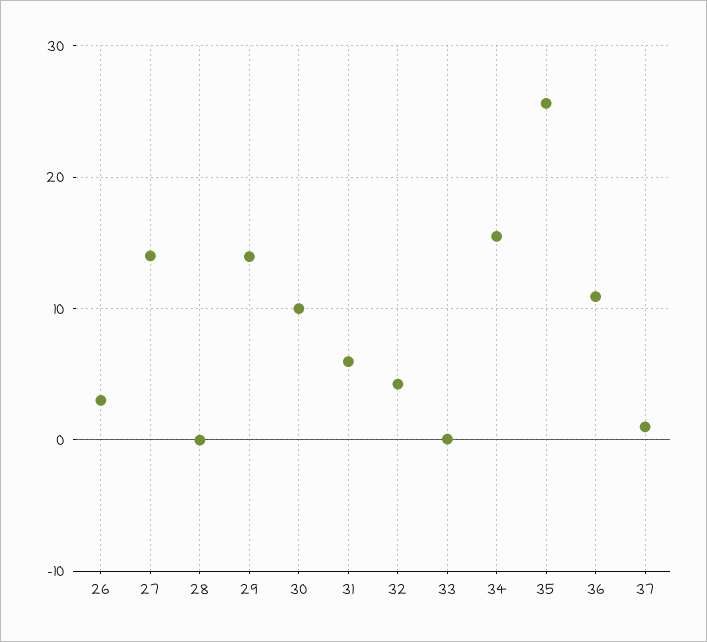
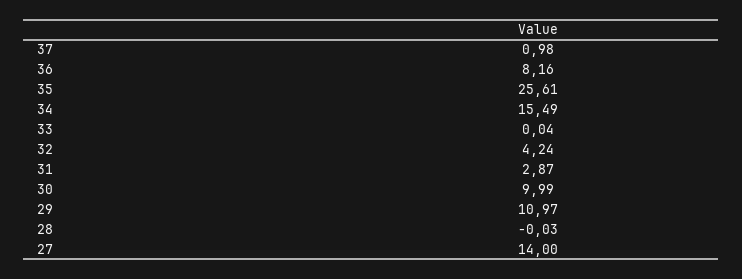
26: 3 -> none
29: 14 -> 10.97
31: 6 -> 2.87
36: 11 -> 8.16

